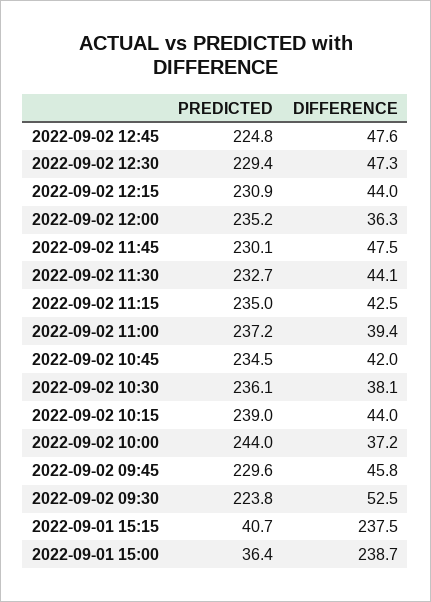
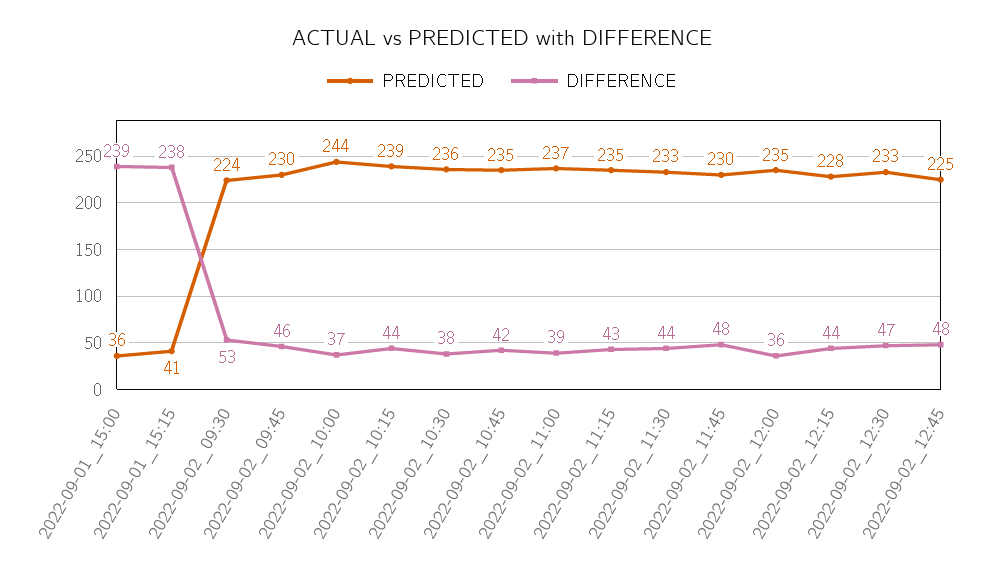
PREDICTED, 2022-09-02 12:30: 229.4 -> 233
PREDICTED, 2022-09-02 12:15: 230.9 -> 228

